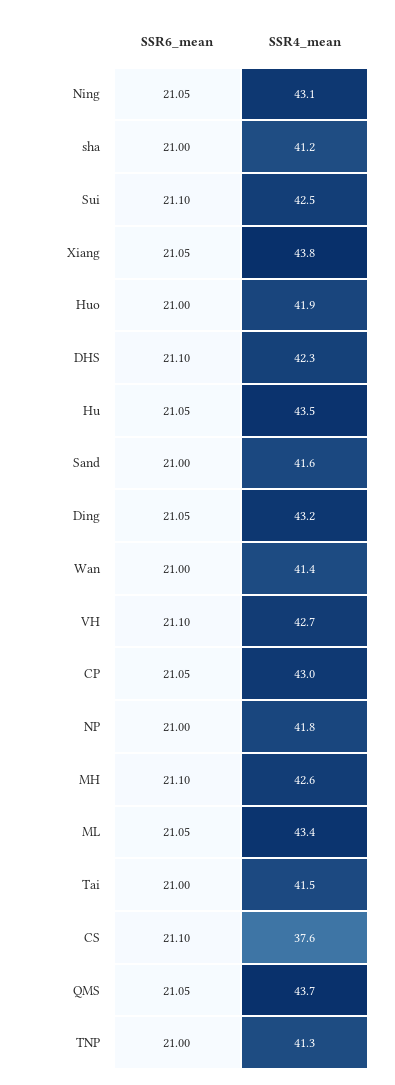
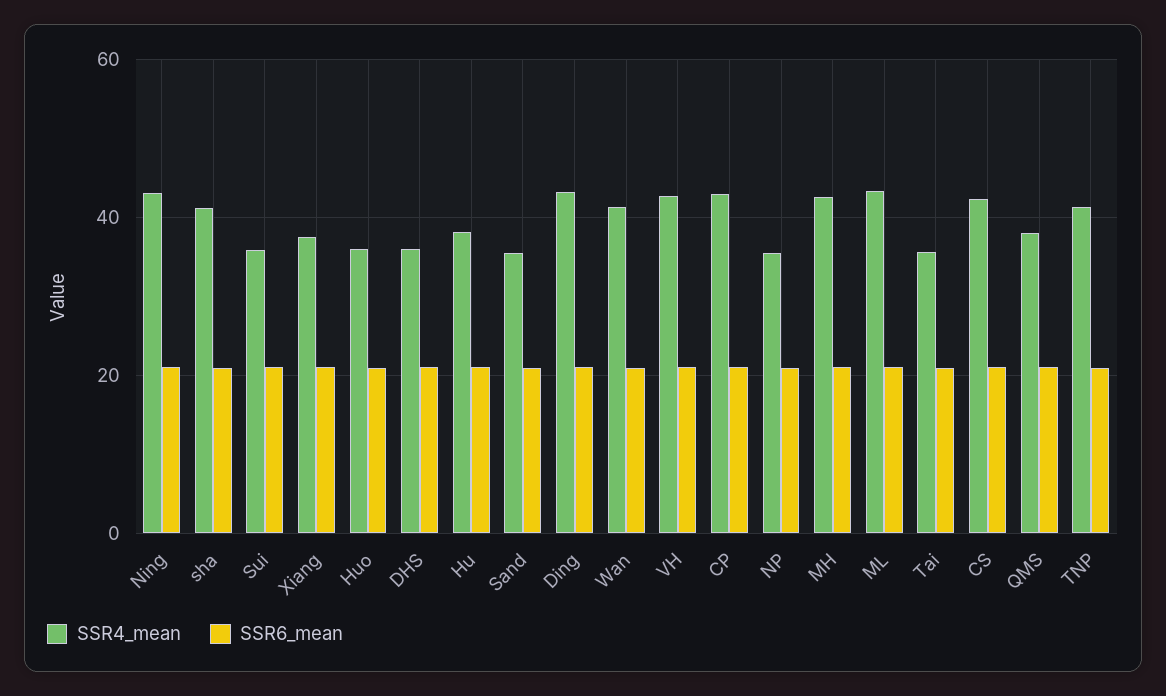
SSR4_mean, Sui: 42.5 -> 36
SSR4_mean, Xiang: 43.8 -> 38
SSR4_mean, Huo: 41.9 -> 36
SSR4_mean, DHS: 42.3 -> 36
SSR4_mean, Hu: 43.5 -> 38
SSR4_mean, Sand: 41.6 -> 36
SSR4_mean, NP: 41.8 -> 36
SSR4_mean, Tai: 41.5 -> 36
SSR4_mean, CS: 37.6 -> 42
SSR4_mean, QMS: 43.7 -> 38

